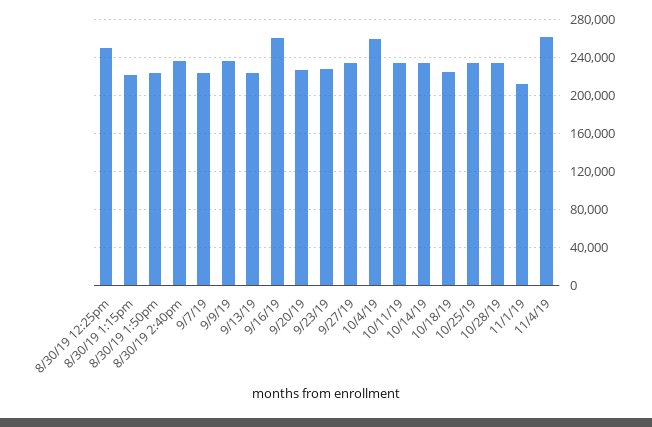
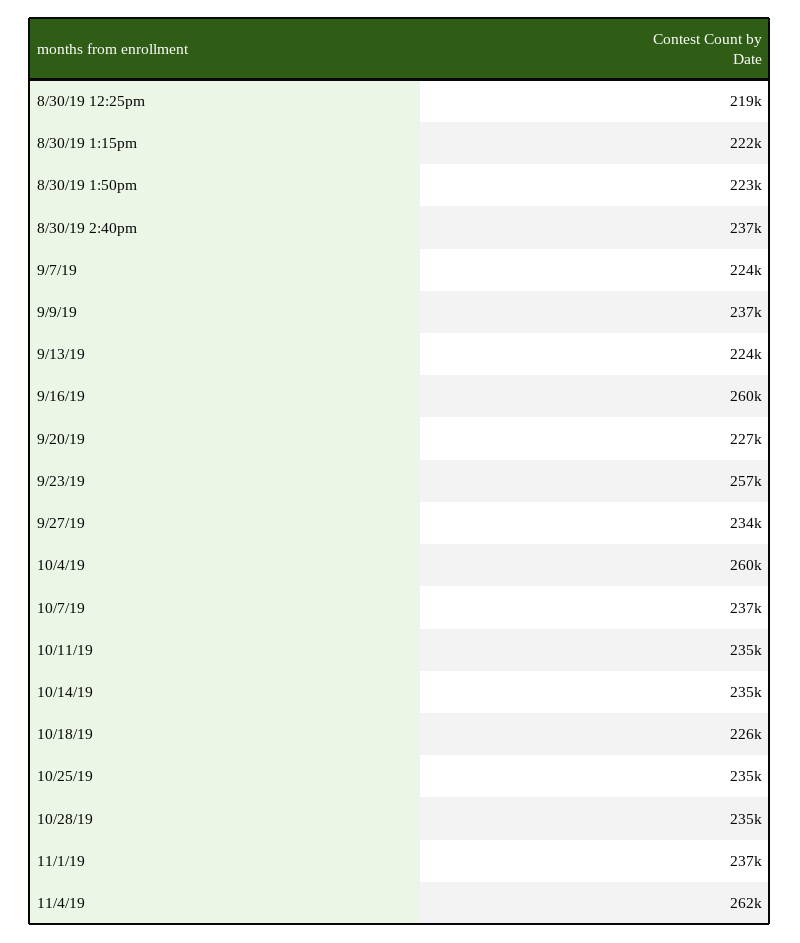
8/30/19 12:25pm: 250000 -> 219000
9/23/19: 230000 -> 257000
11/1/19: 210000 -> 237000
10/7/19: none -> 237000

